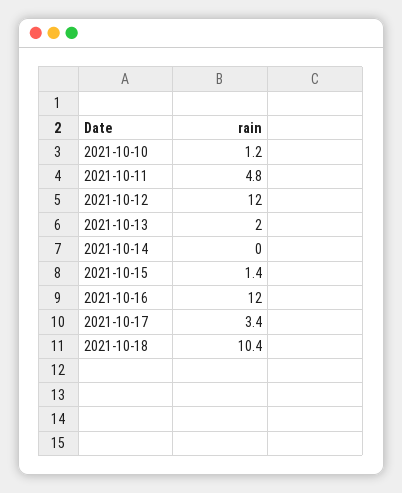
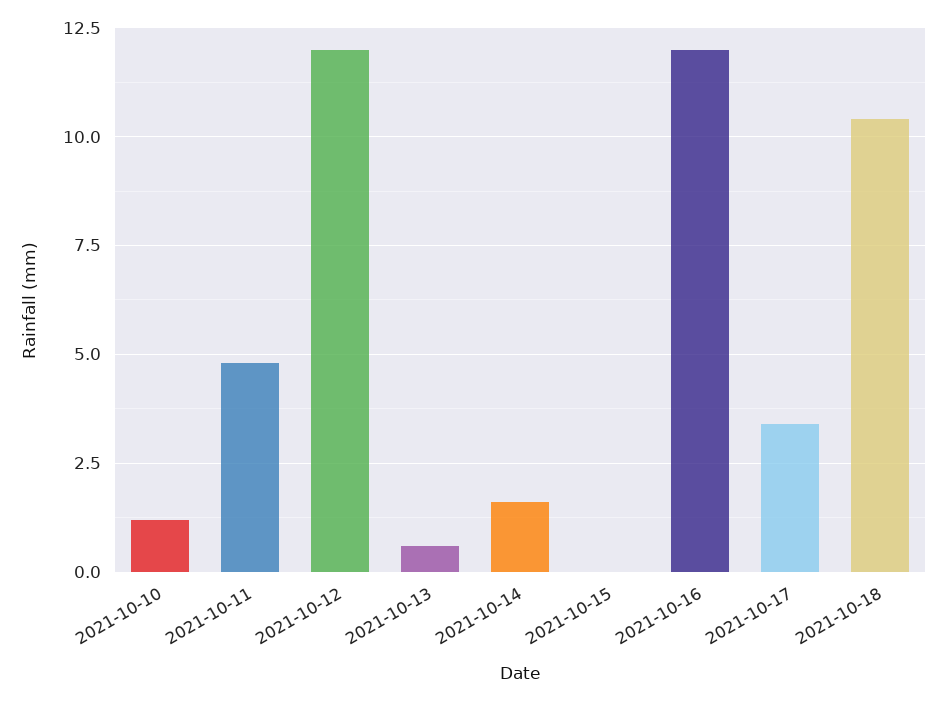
2021-10-13: 2 -> 0.5
2021-10-14: 0 -> 1.5
2021-10-15: 1.4 -> 0

